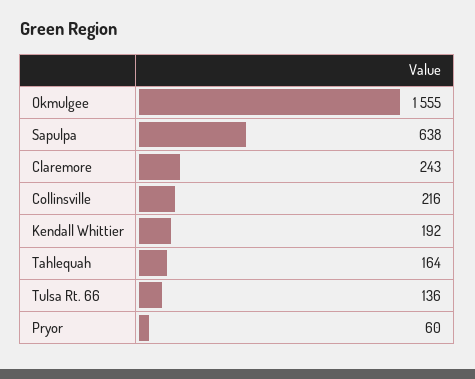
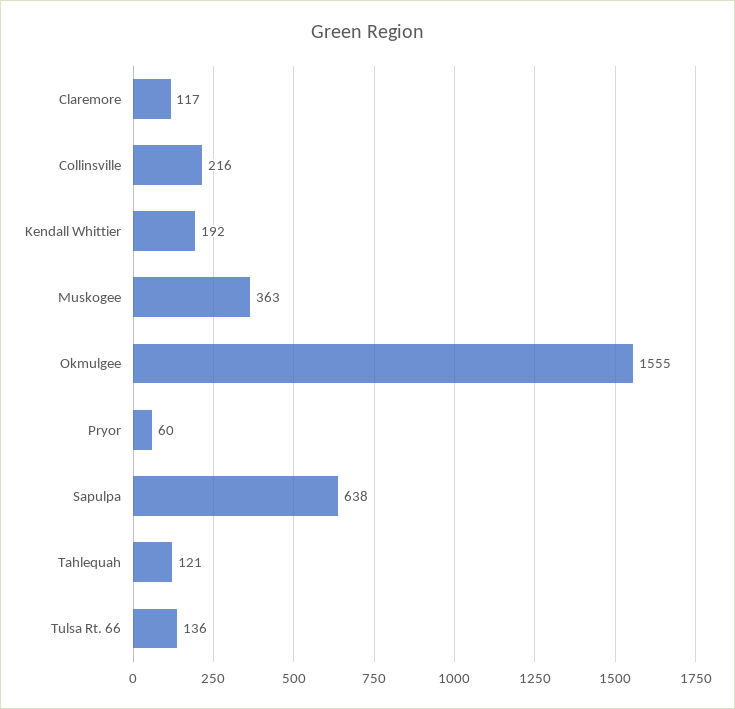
Claremore: 243 -> 117
Tahlequah: 164 -> 121
Muskogee: none -> 363

